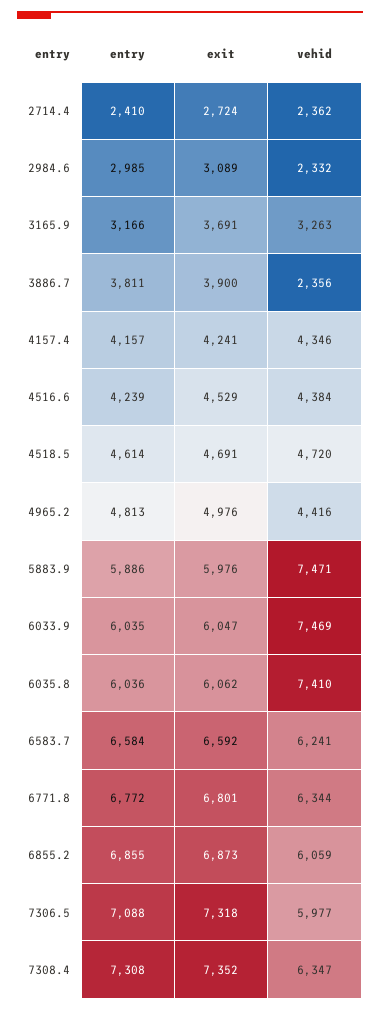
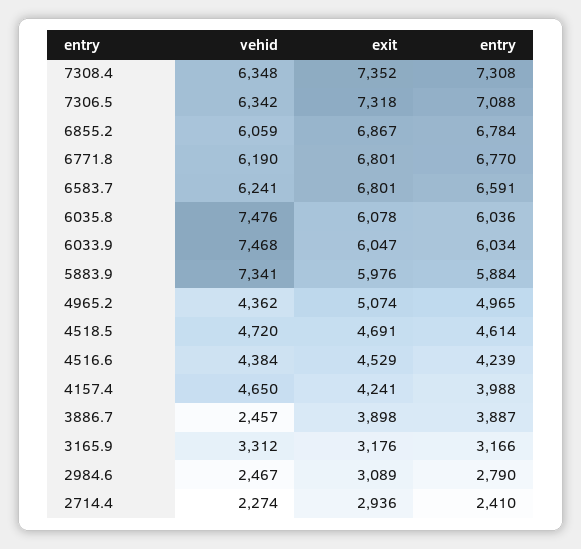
exit, 2714.4: 2724 -> 2936
vehid, 2714.4: 2362 -> 2274
entry, 2984.6: 2985 -> 2790
vehid, 2984.6: 2332 -> 2467
exit, 3165.9: 3691 -> 3176
vehid, 3165.9: 3263 -> 3312
entry, 3886.7: 3811 -> 3887
exit, 3886.7: 3900 -> 3898
vehid, 3886.7: 2356 -> 2457
entry, 4157.4: 4157 -> 3988
vehid, 4157.4: 4346 -> 4650
entry, 4965.2: 4813 -> 4965
exit, 4965.2: 4976 -> 5074
vehid, 4965.2: 4416 -> 4362
entry, 5883.9: 5886 -> 5884
vehid, 5883.9: 7471 -> 7341
entry, 6033.9: 6035 -> 6034
vehid, 6033.9: 7469 -> 7468
exit, 6035.8: 6062 -> 6078
vehid, 6035.8: 7410 -> 7476
entry, 6583.7: 6584 -> 6591
exit, 6583.7: 6592 -> 6801
entry, 6771.8: 6772 -> 6770
vehid, 6771.8: 6344 -> 6190
entry, 6855.2: 6855 -> 6784
exit, 6855.2: 6873 -> 6867
vehid, 7306.5: 5977 -> 6342
vehid, 7308.4: 6347 -> 6348

